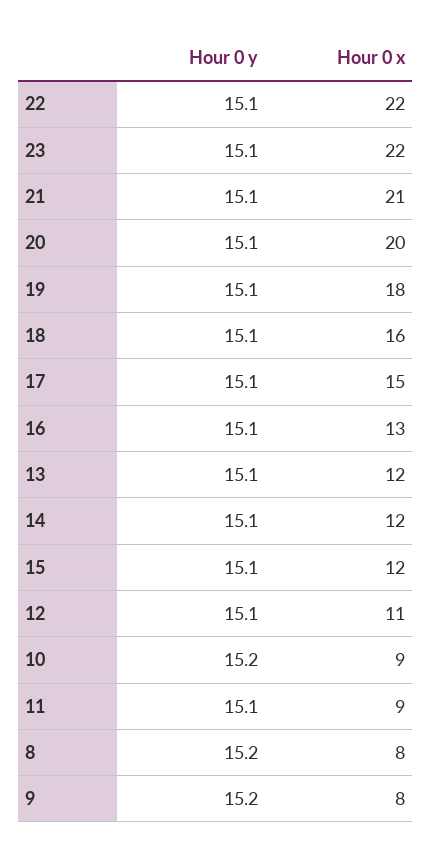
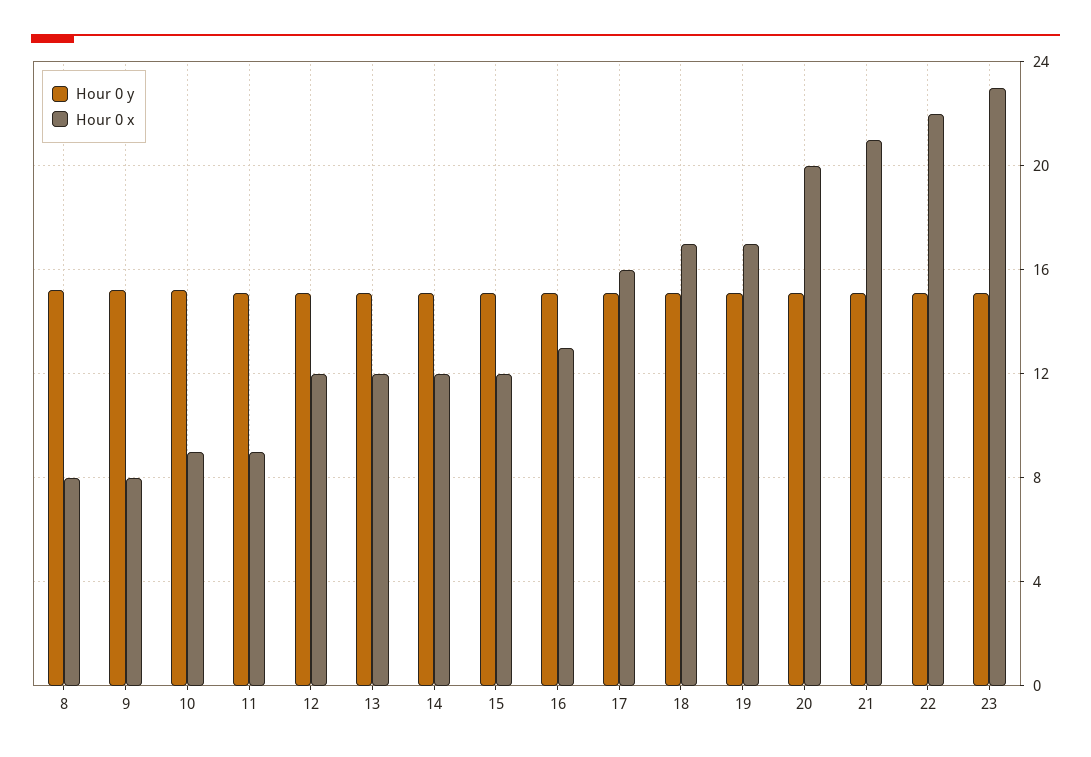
Hour 0 x, 23: 22 -> 23
Hour 0 x, 19: 18 -> 17
Hour 0 x, 18: 16 -> 17
Hour 0 x, 17: 15 -> 16
Hour 0 x, 12: 11 -> 12

